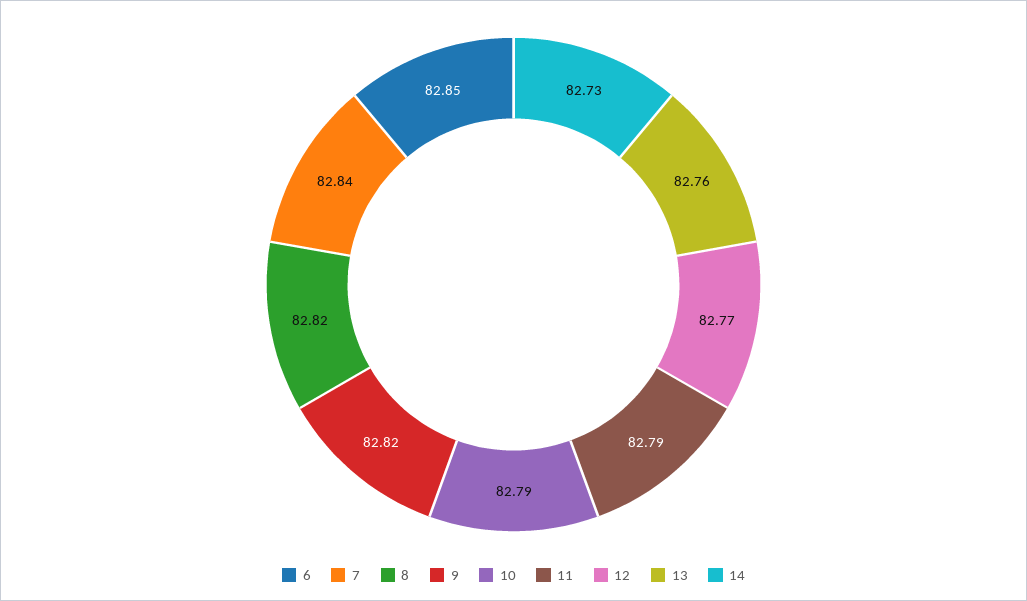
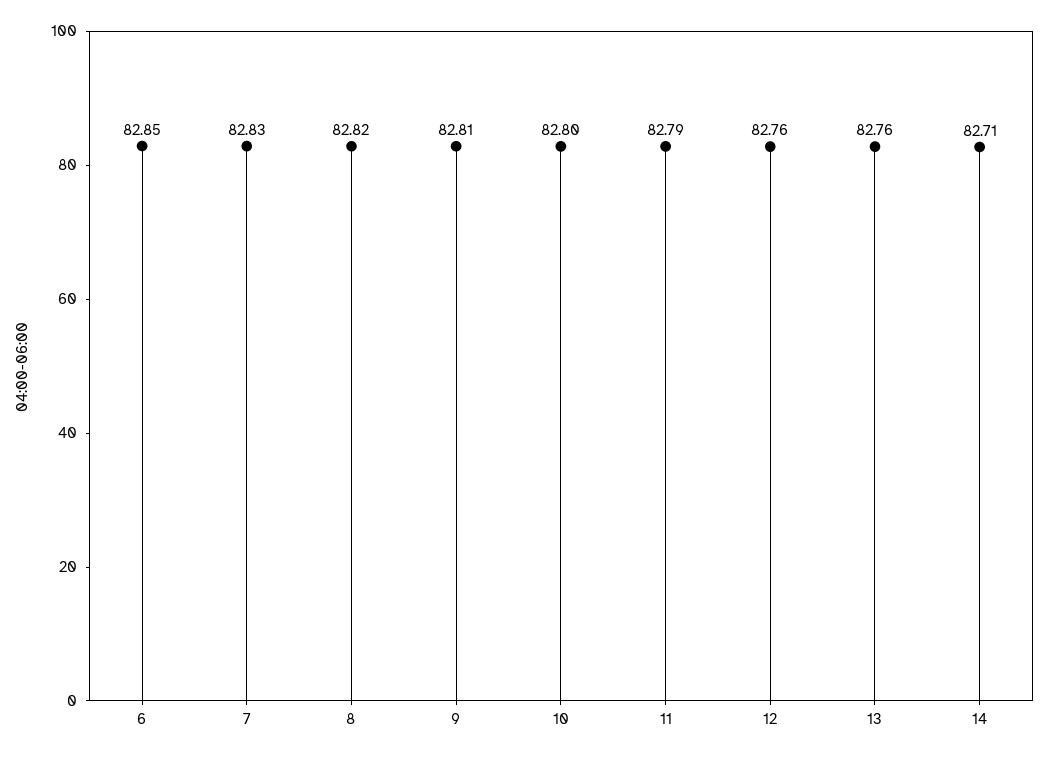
7: 82.84 -> 82.83
9: 82.82 -> 82.81
10: 82.79 -> 82.8
12: 82.77 -> 82.76
14: 82.73 -> 82.71

